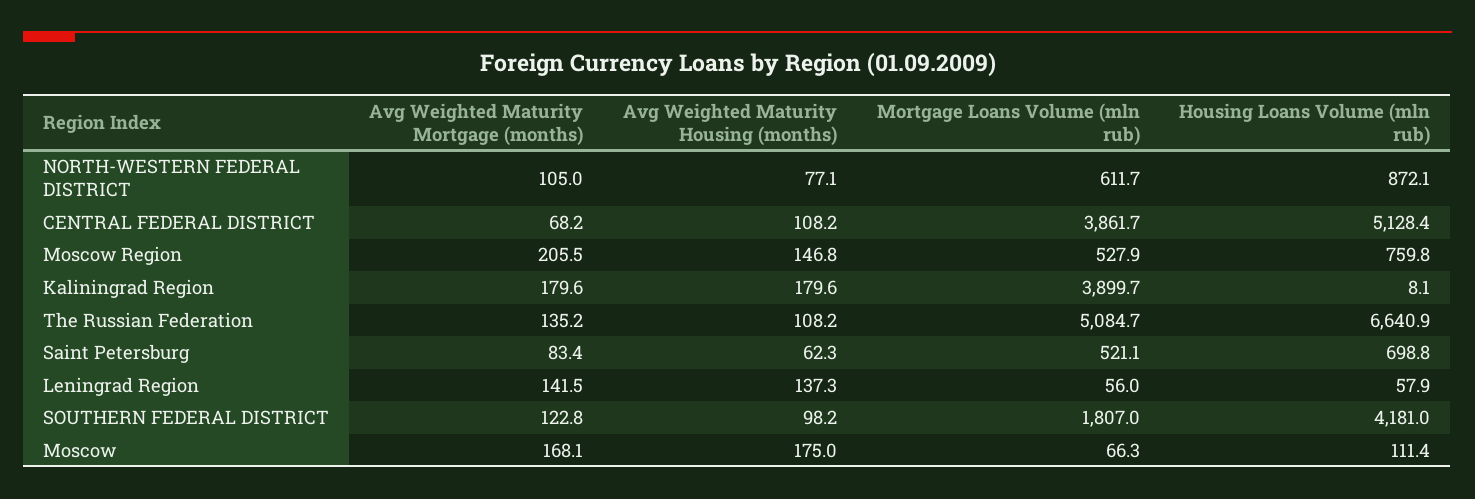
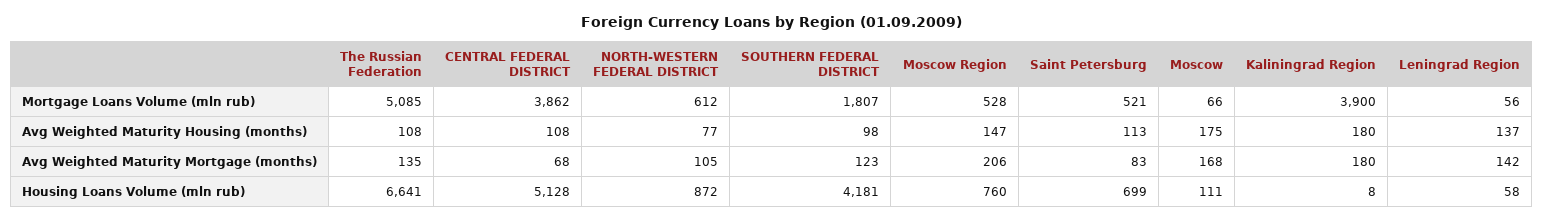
Avg Weighted Maturity Housing (months), Saint Petersburg: 62.3 -> 113

